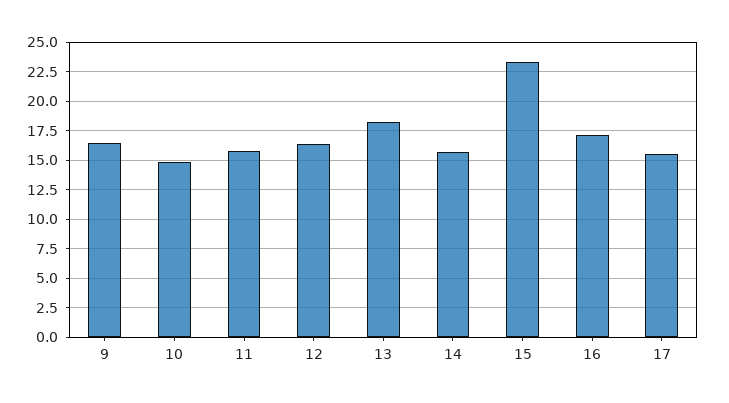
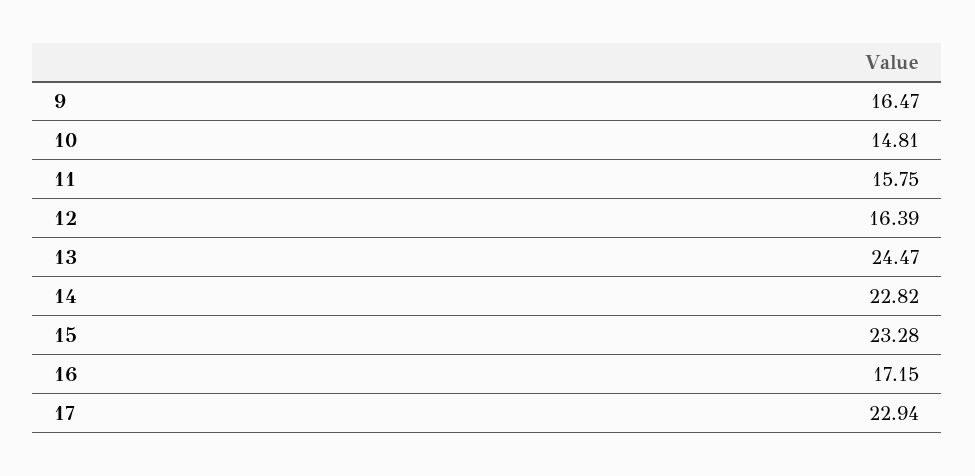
13: 17.5 -> 24.47
14: 15 -> 22.82
17: 15 -> 22.94

